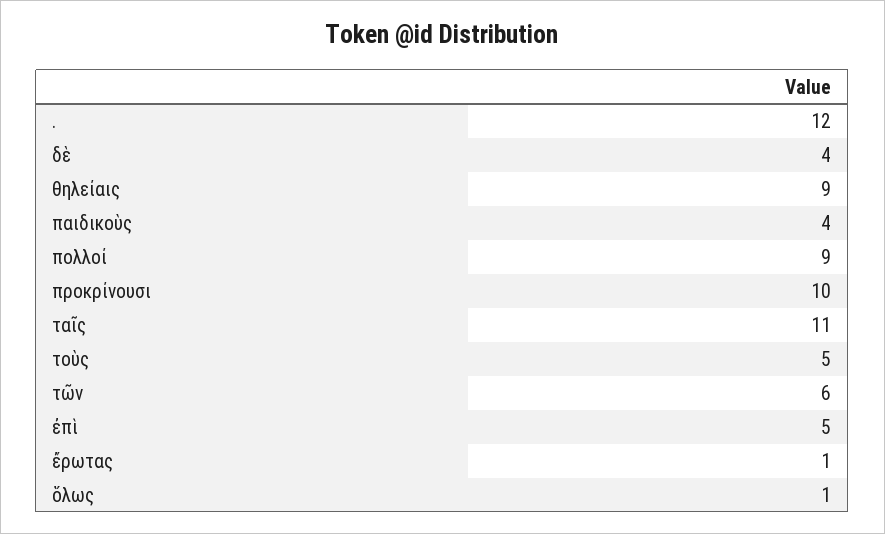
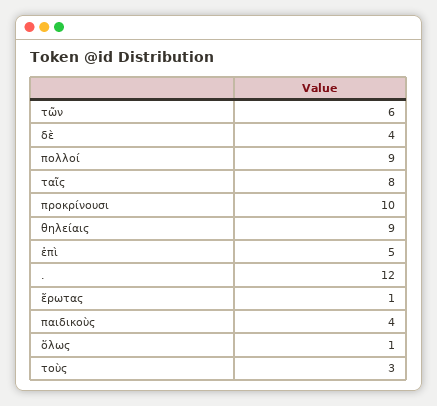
ταῖς: 11 -> 8
τοὺς: 5 -> 3

